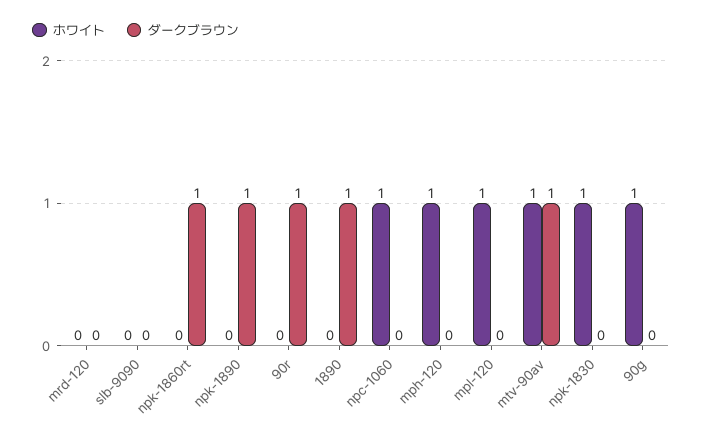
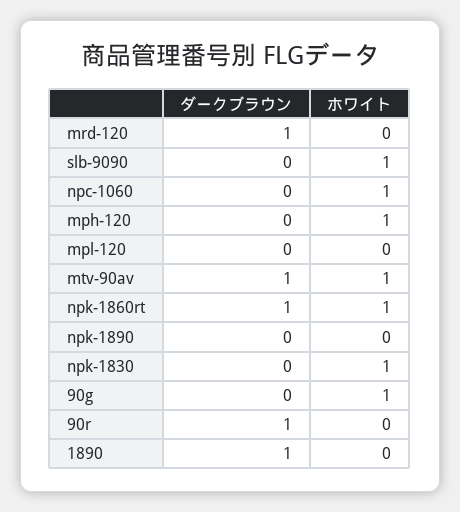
ダークブラウン, mrd-120: 0 -> 1
ホワイト, slb-9090: 0 -> 1
ホワイト, npk-1860rt: 0 -> 1
ダークブラウン, npk-1890: 1 -> 0
ホワイト, mpl-120: 1 -> 0

